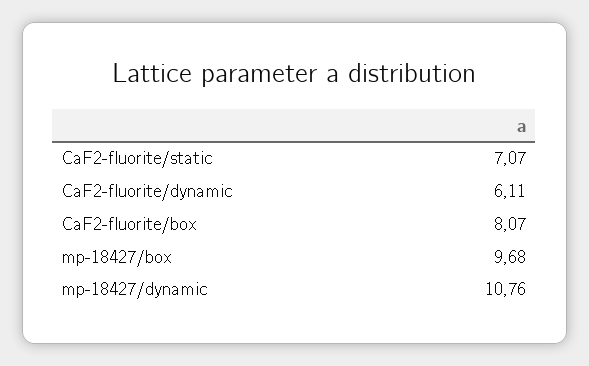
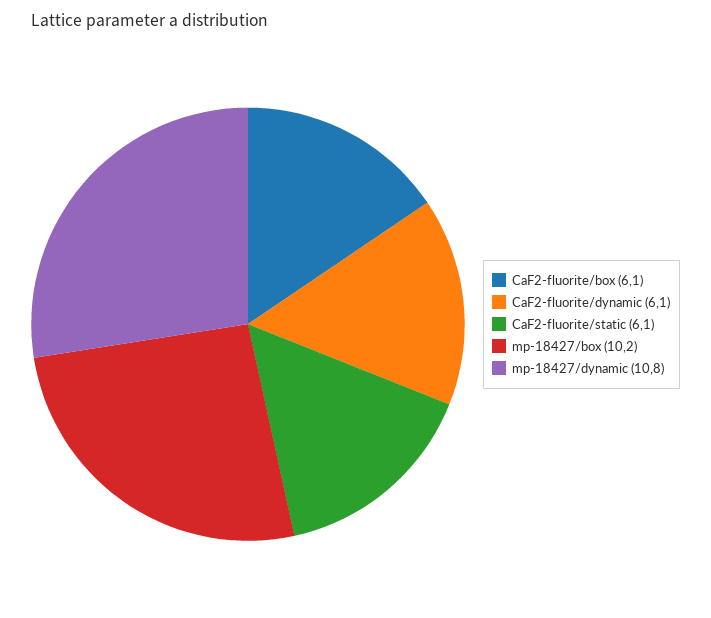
CaF2-fluorite/static: 7.07 -> 6.1
CaF2-fluorite/box: 8.07 -> 6.1
mp-18427/box: 9.68 -> 10.2

